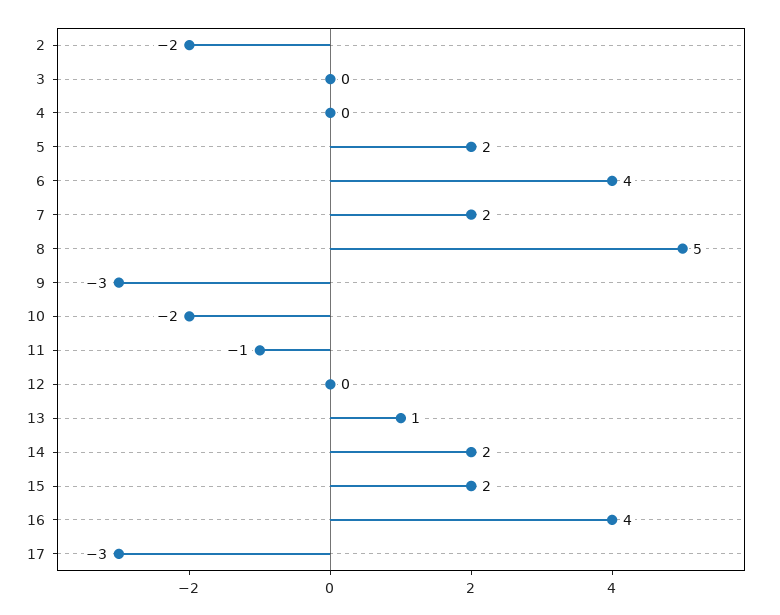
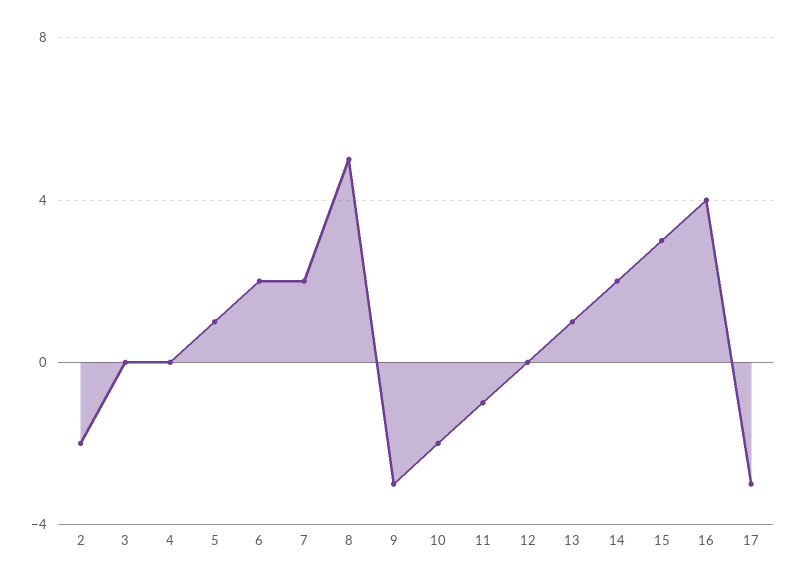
5: 2 -> 1
6: 4 -> 2
15: 2 -> 3

